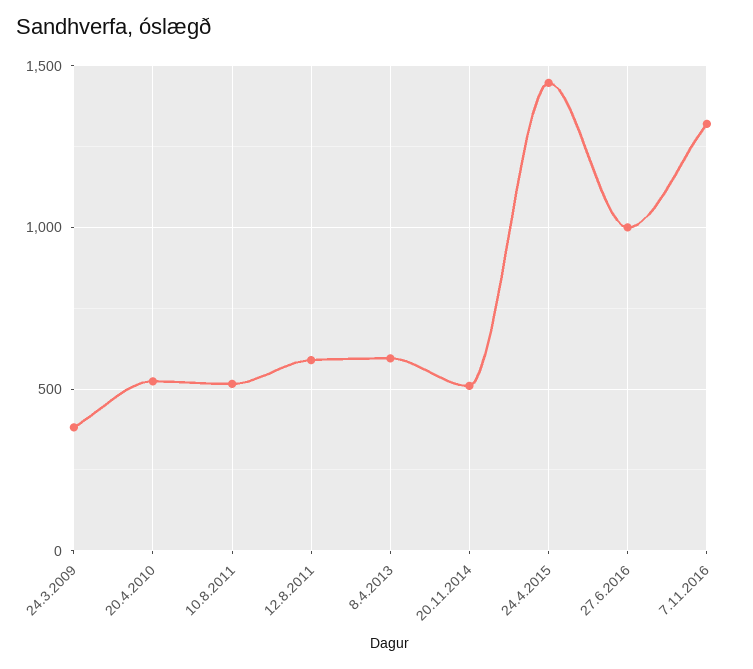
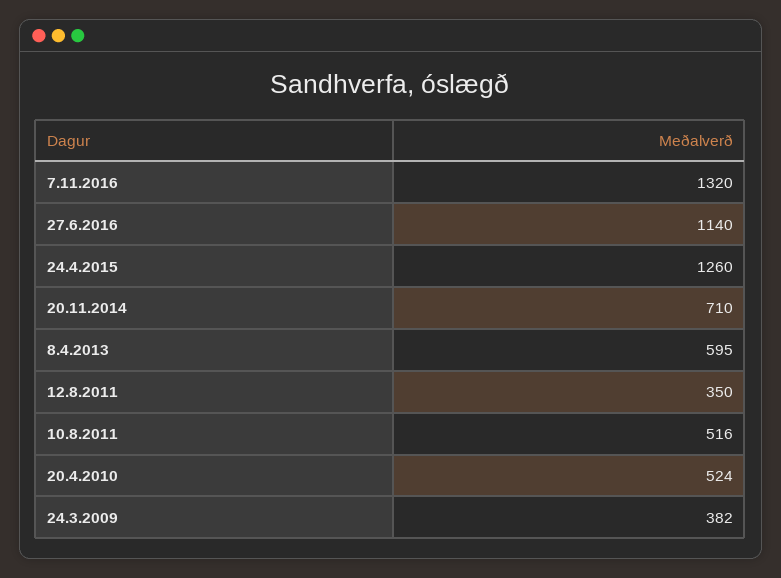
12.8.2011: 600 -> 350
20.11.2014: 500 -> 710
24.4.2015: 1450 -> 1260
27.6.2016: 1000 -> 1140

